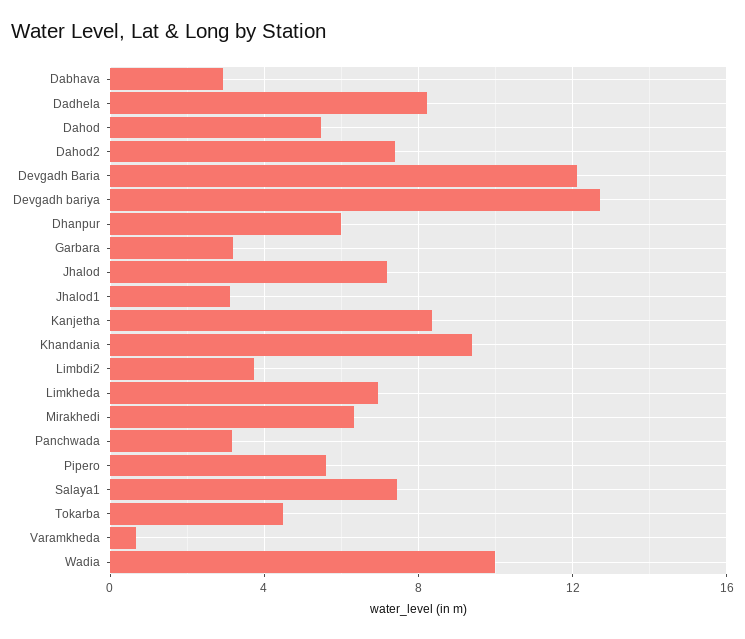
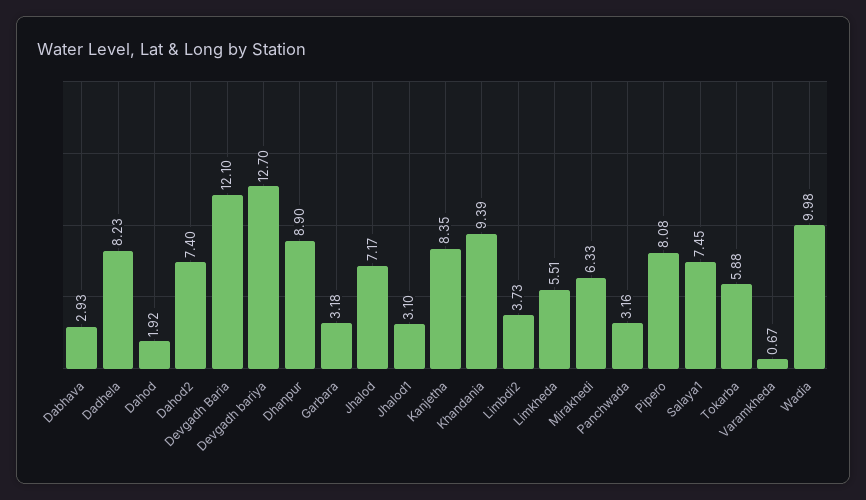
Dahod: 5.5 -> 1.92
Dhanpur: 6 -> 8.9
Limkheda: 7 -> 5.51
Pipero: 5.5 -> 8.08
Tokarba: 4.5 -> 5.88

